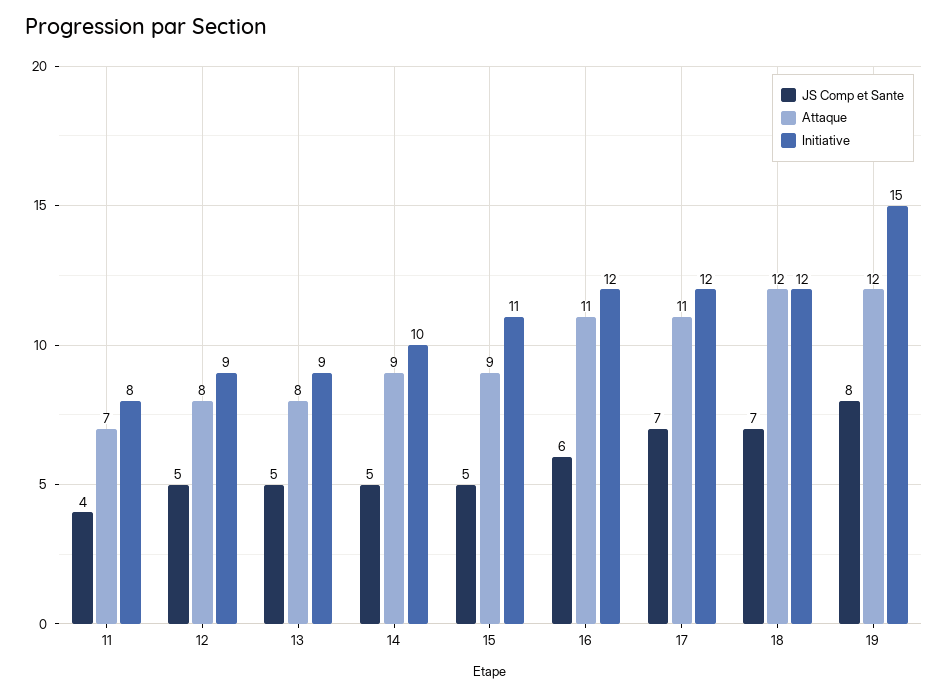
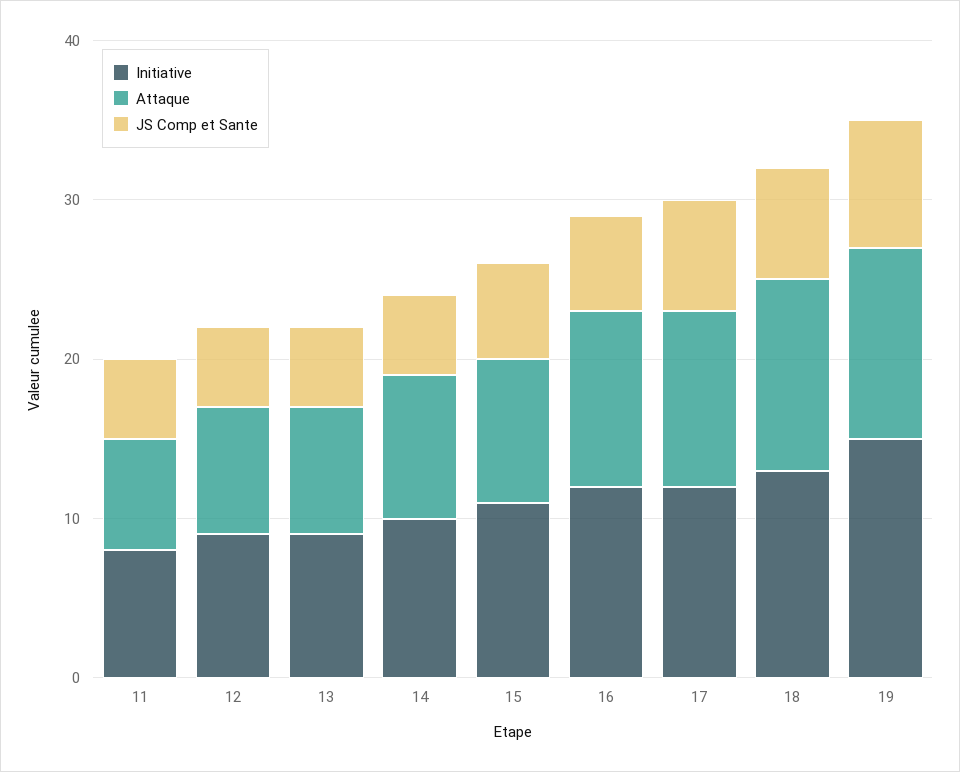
JS Comp et Sante, 11: 4 -> 5
JS Comp et Sante, 15: 5 -> 6
Initiative, 18: 12 -> 13

